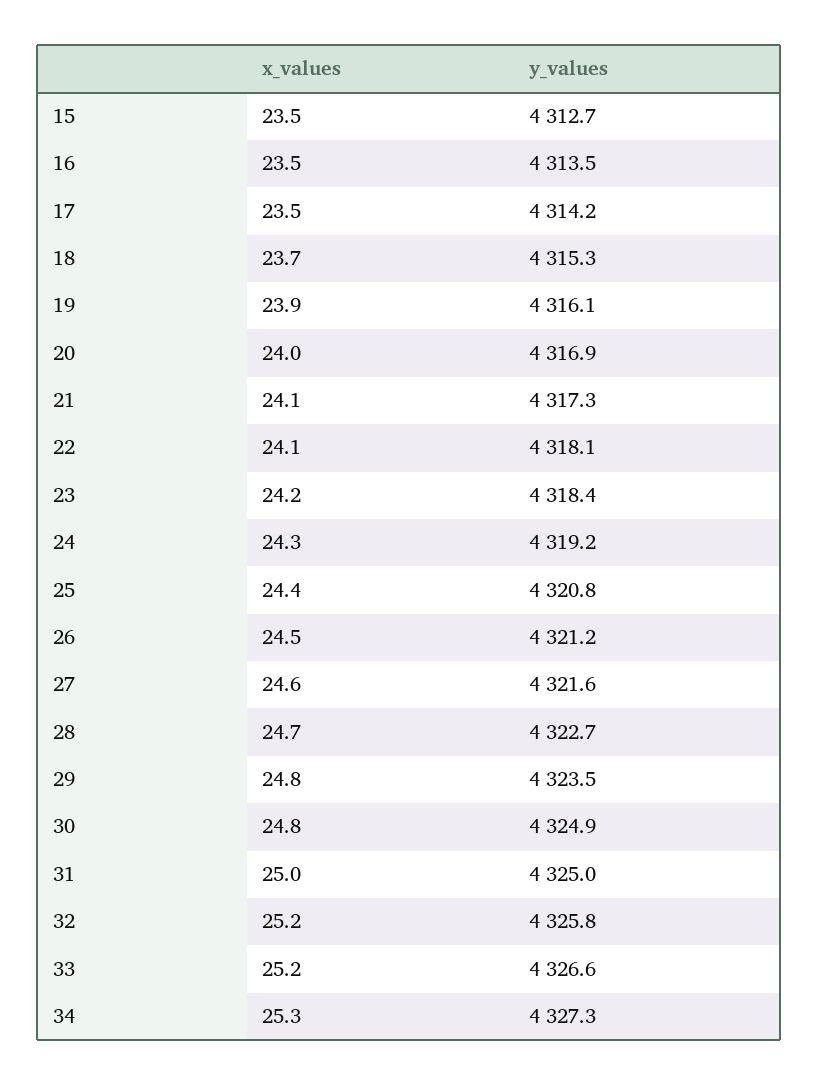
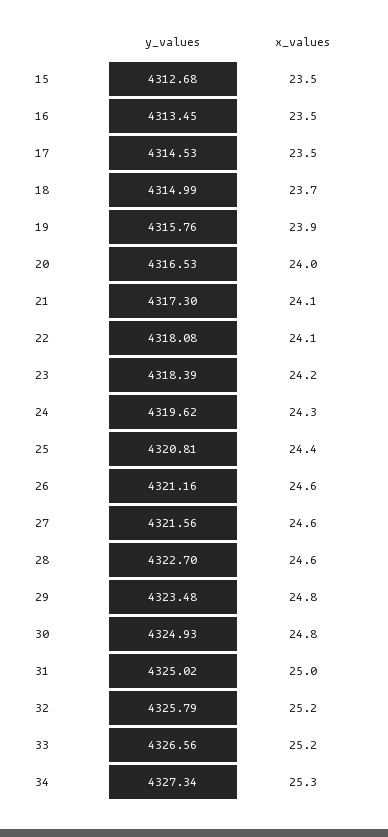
y_values, 17: 4314.2 -> 4314.53
y_values, 18: 4315.3 -> 4314.99
y_values, 19: 4316.1 -> 4315.76
y_values, 20: 4316.9 -> 4316.53
y_values, 24: 4319.2 -> 4319.62
x_values, 26: 24.5 -> 24.6
x_values, 28: 24.7 -> 24.6

